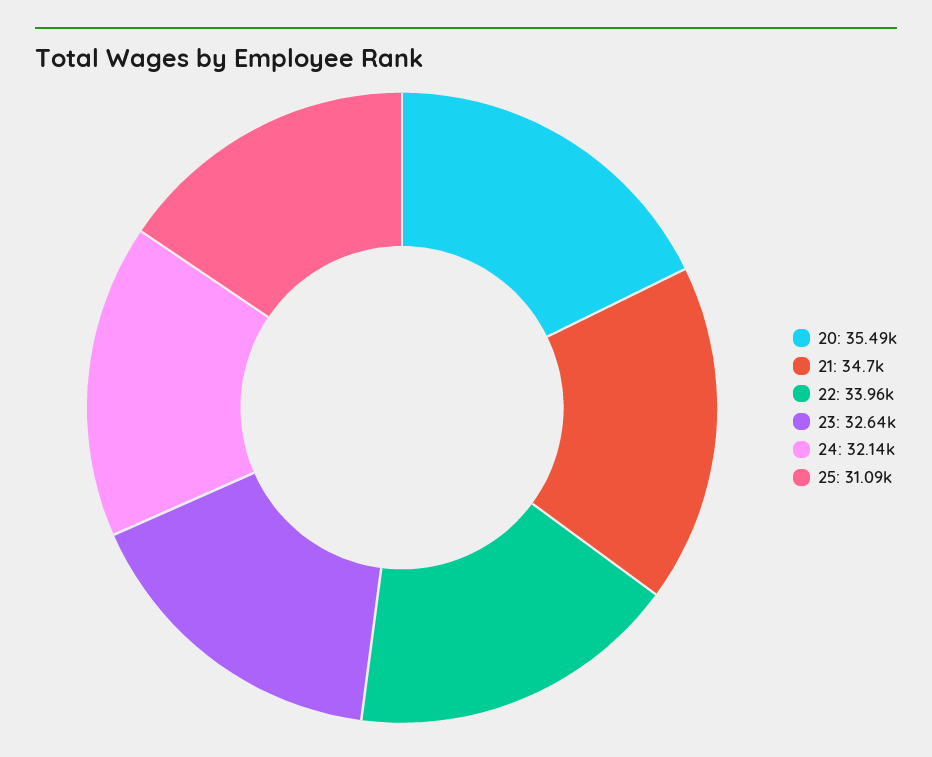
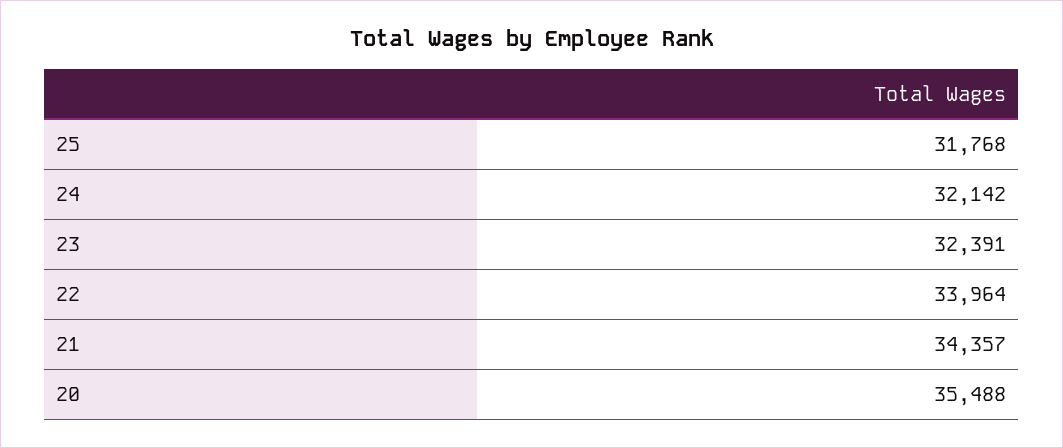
21: 34700 -> 34357
23: 32640 -> 32391
25: 31090 -> 31768

